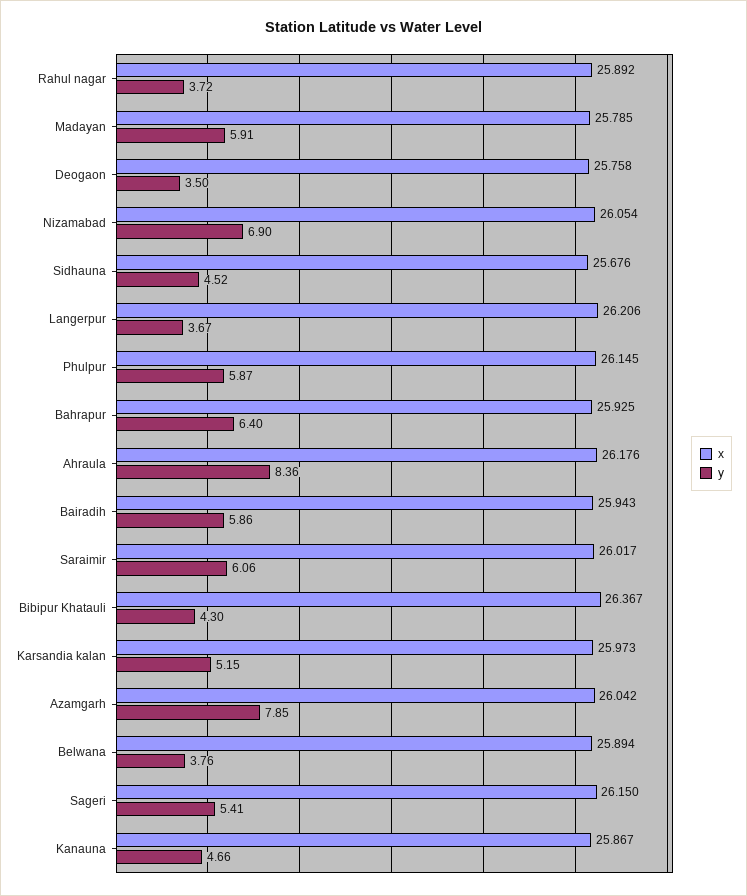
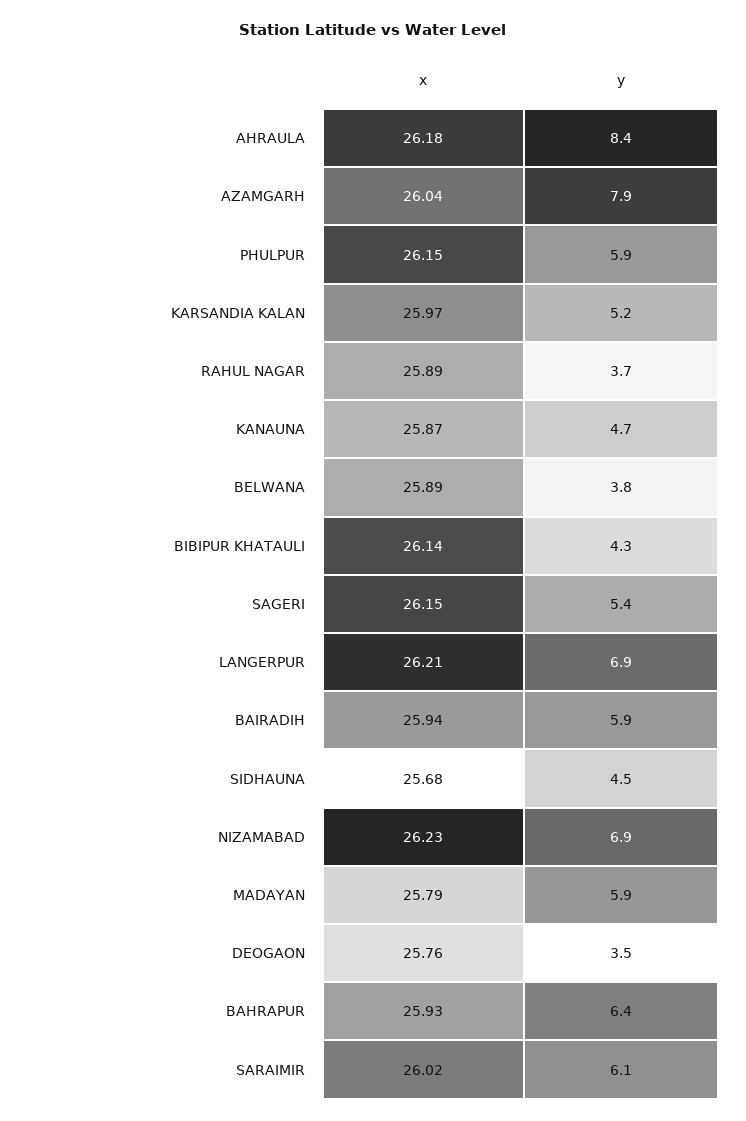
x, Nizamabad: 26.054 -> 26.23
y, Langerpur: 3.67 -> 6.9
x, Bibipur Khatauli: 26.367 -> 26.14

